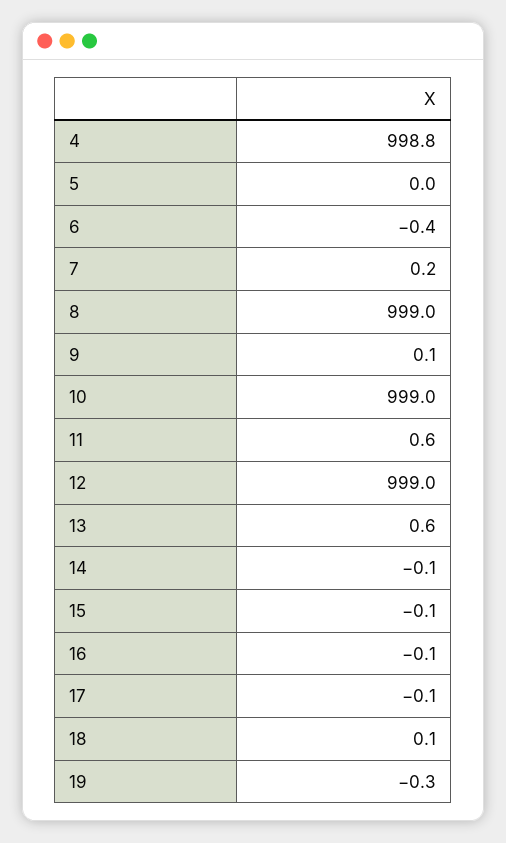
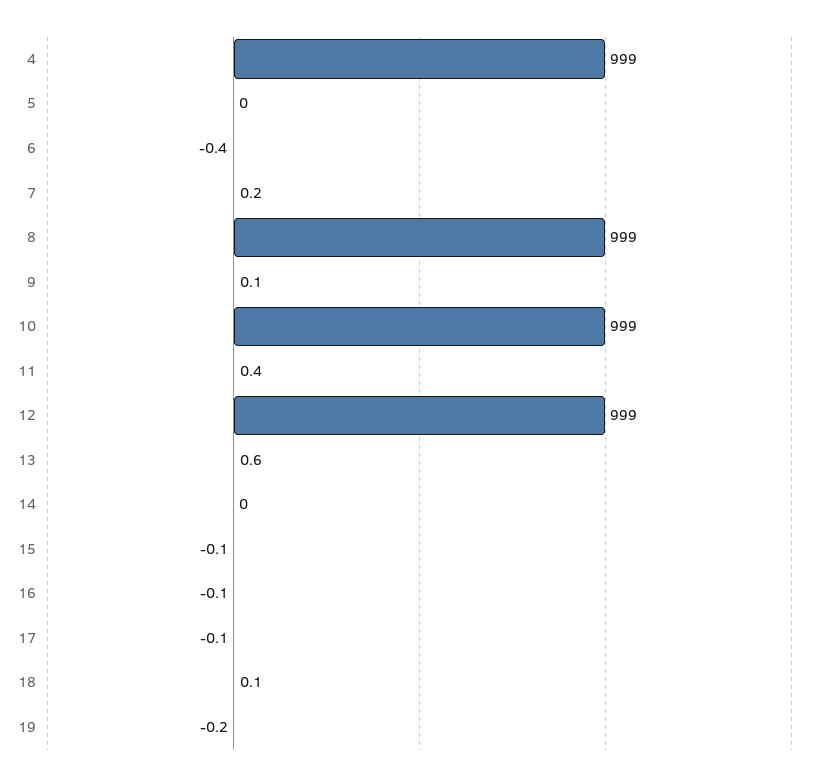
4: 998.8 -> 999
11: 0.6 -> 0.4
14: -0.1 -> 0
19: -0.3 -> -0.2

